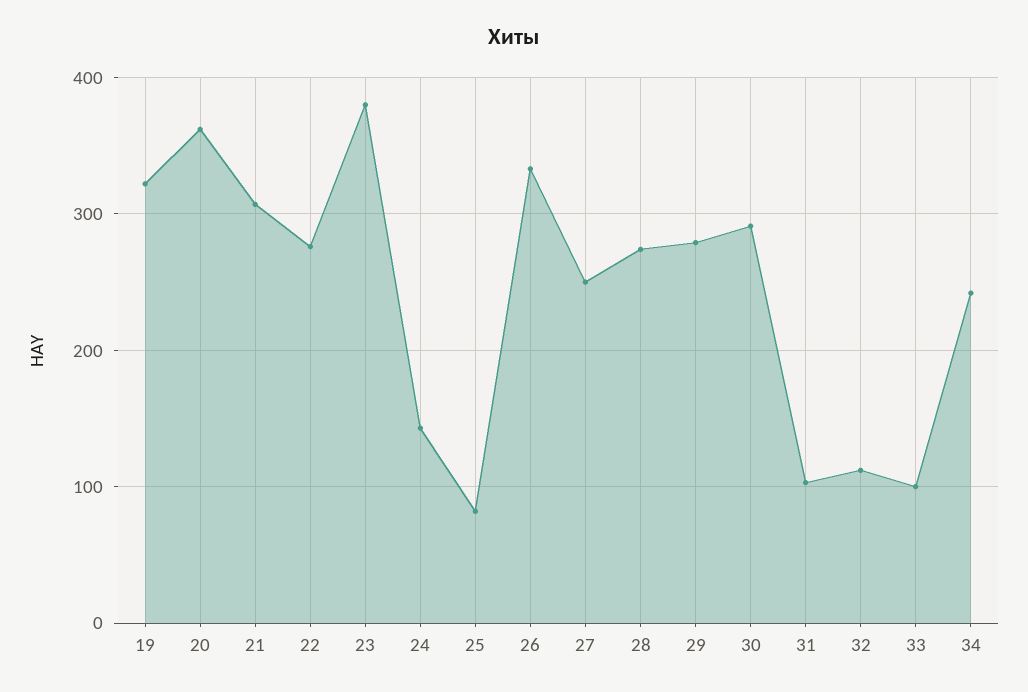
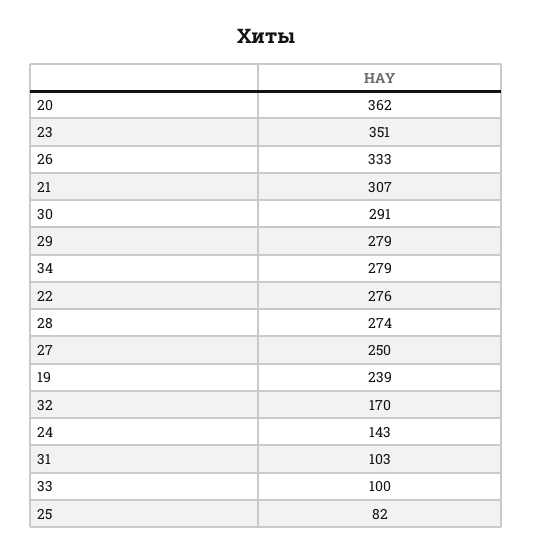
19: 320 -> 239
23: 380 -> 351
32: 110 -> 170
34: 240 -> 279

